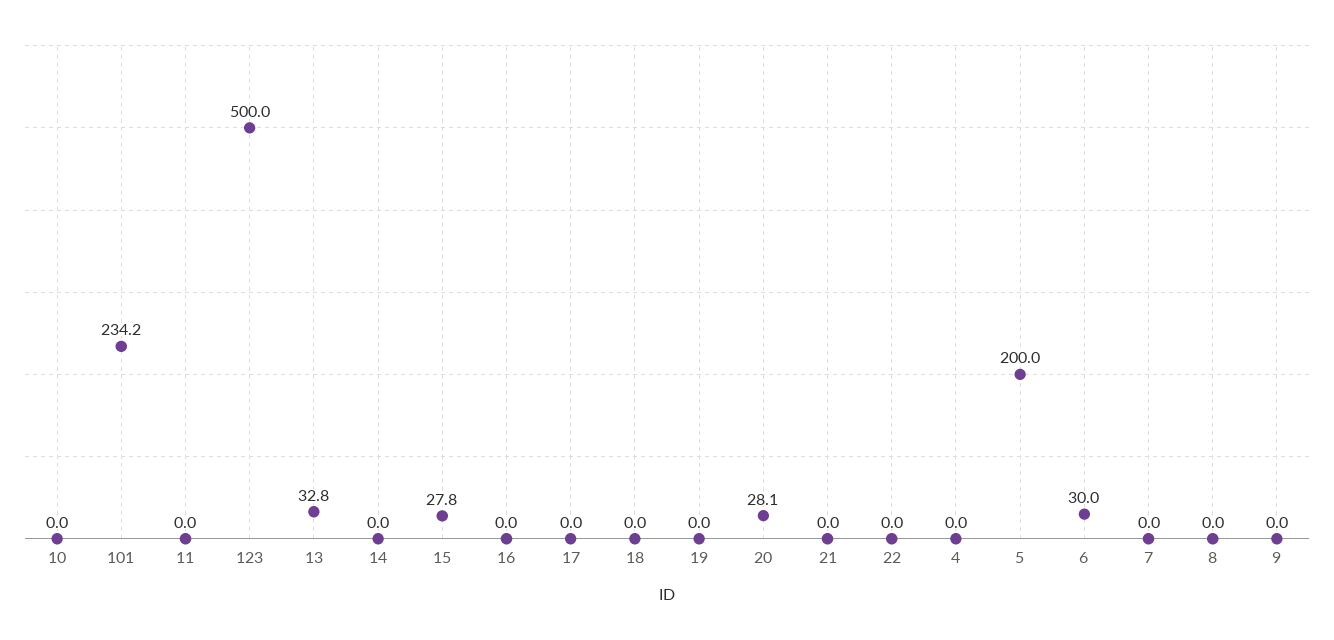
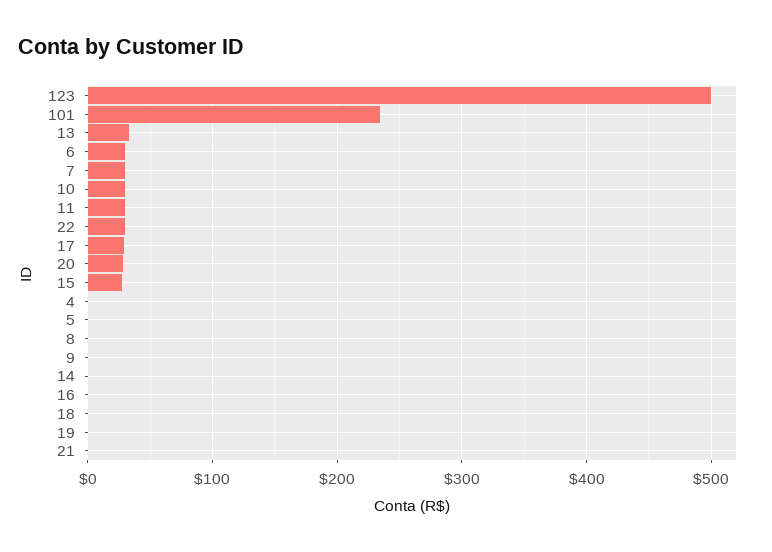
10: 0 -> 30
11: 0 -> 30
17: 0 -> 30
22: 0 -> 30
5: 200 -> 0
7: 0 -> 30

